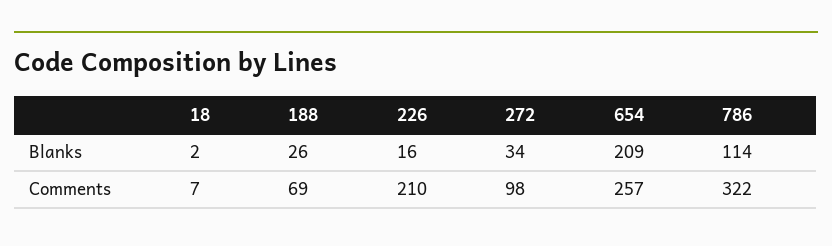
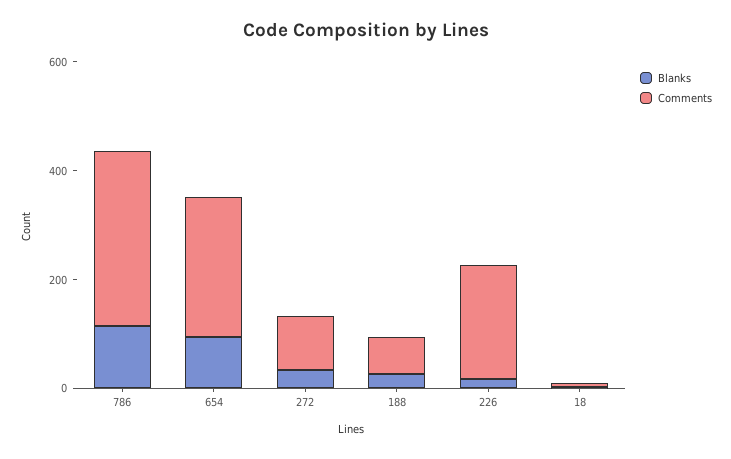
Blanks, 654: 209 -> 100

